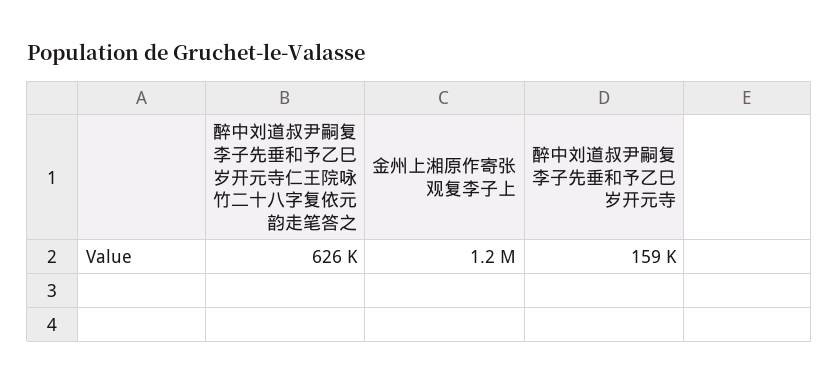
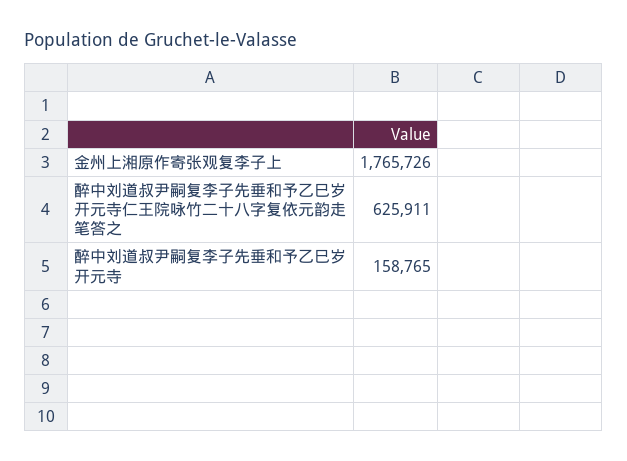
金州上湘原作寄张观复李子上: 1200000 -> 1765726

